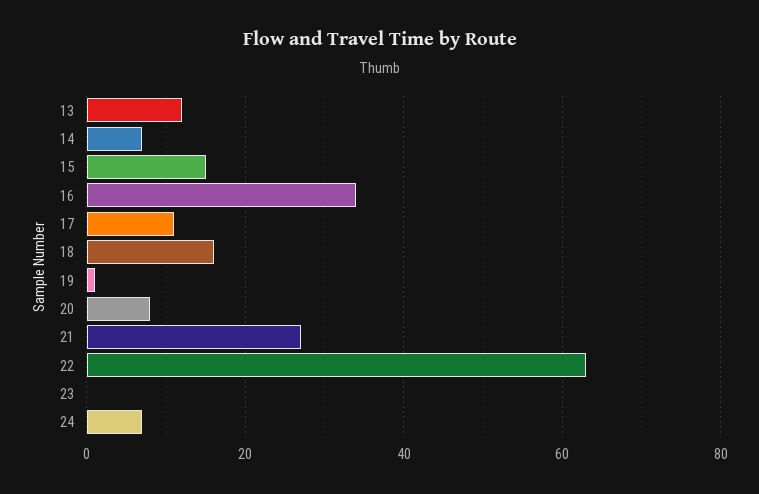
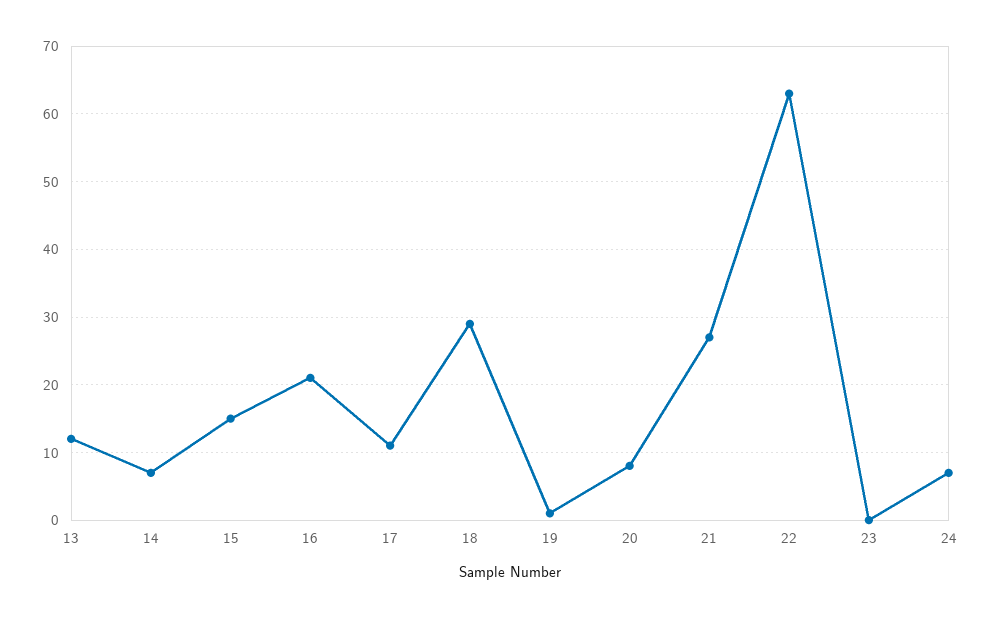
16: 35 -> 21
18: 15 -> 29

